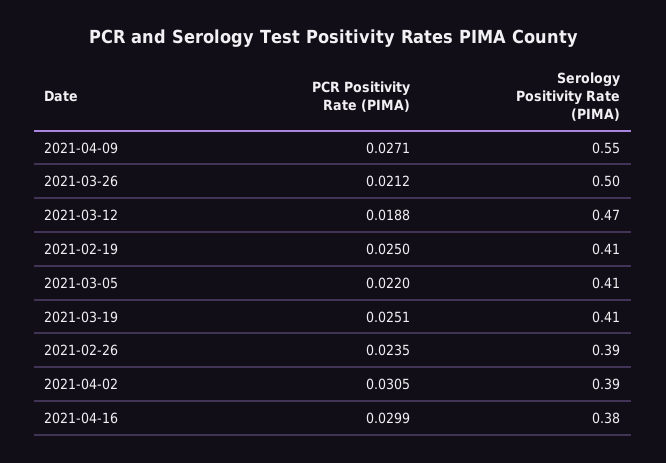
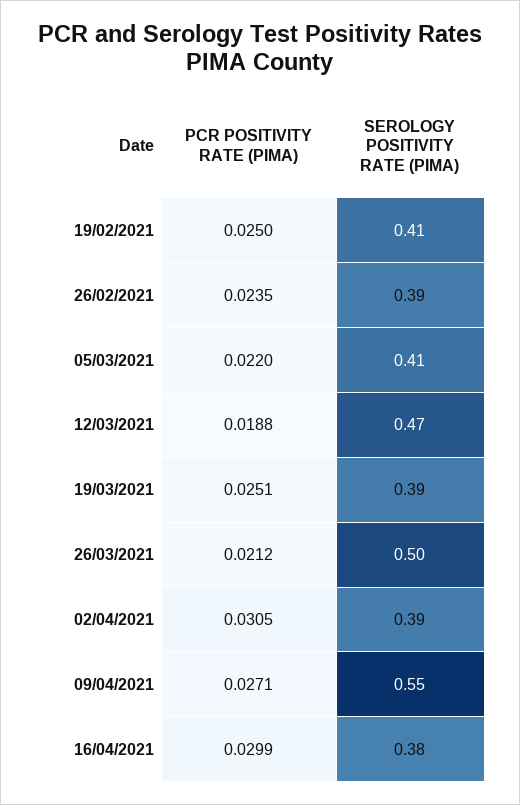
Serology Positivity Rate (PIMA), 2021-03-19: 0.41 -> 0.39

